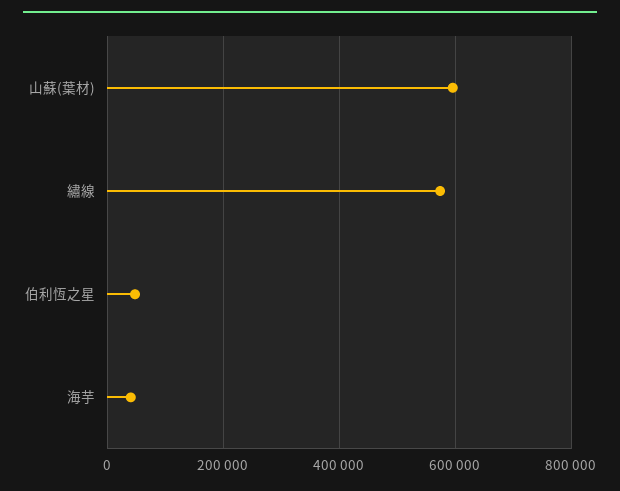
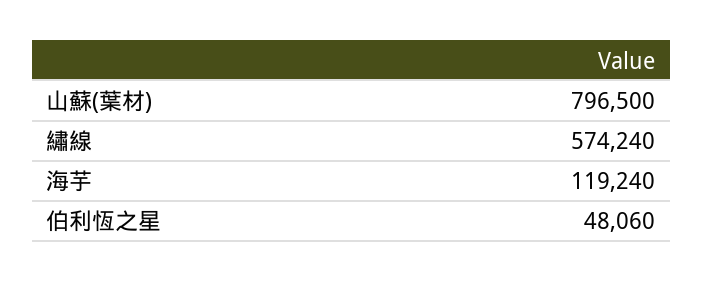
山蘇(葉材): 600000 -> 796500
海芋: 40000 -> 119240

